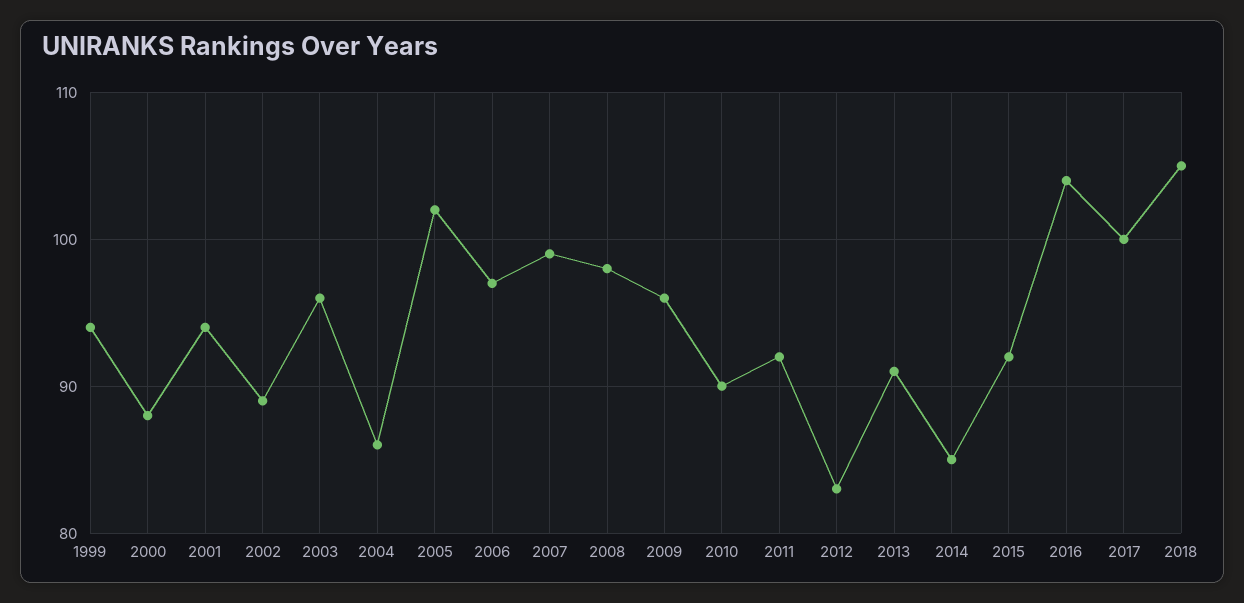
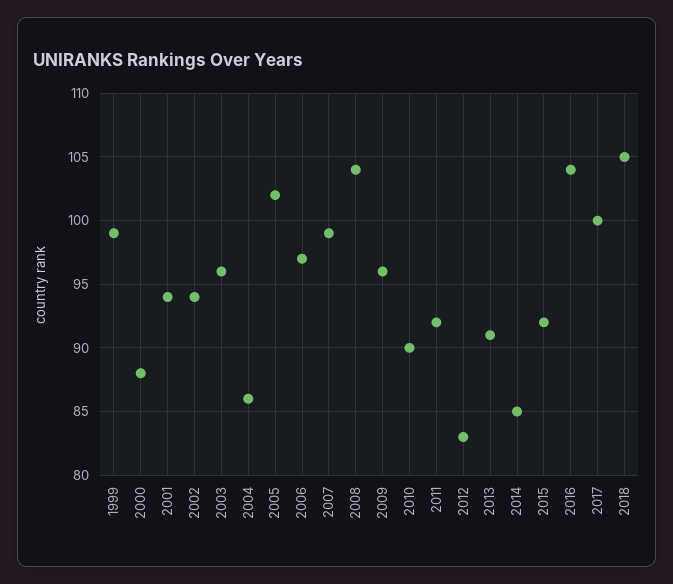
1999: 94 -> 99
2002: 89 -> 94
2008: 98 -> 104

